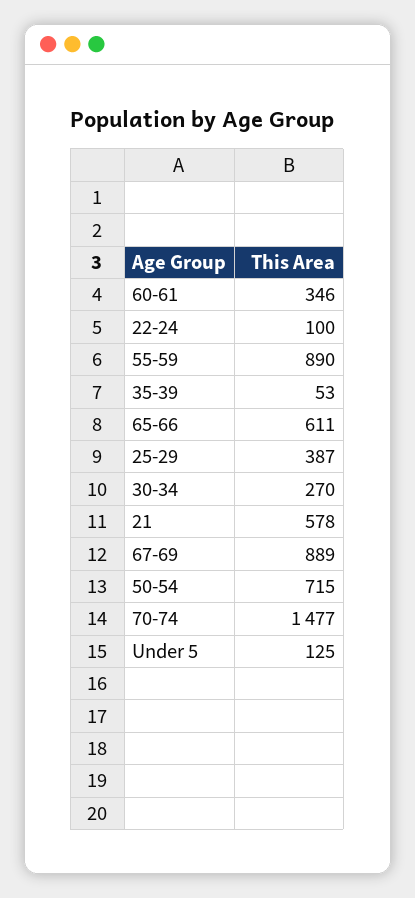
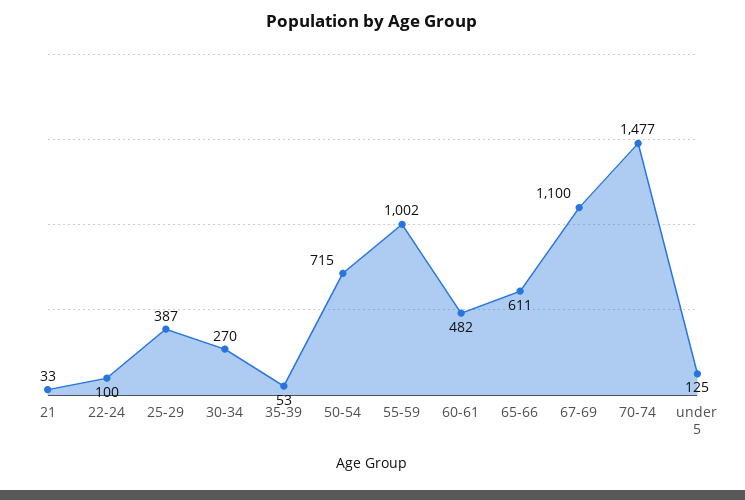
60-61: 346 -> 482
55-59: 890 -> 1002
21: 578 -> 33
67-69: 889 -> 1100

